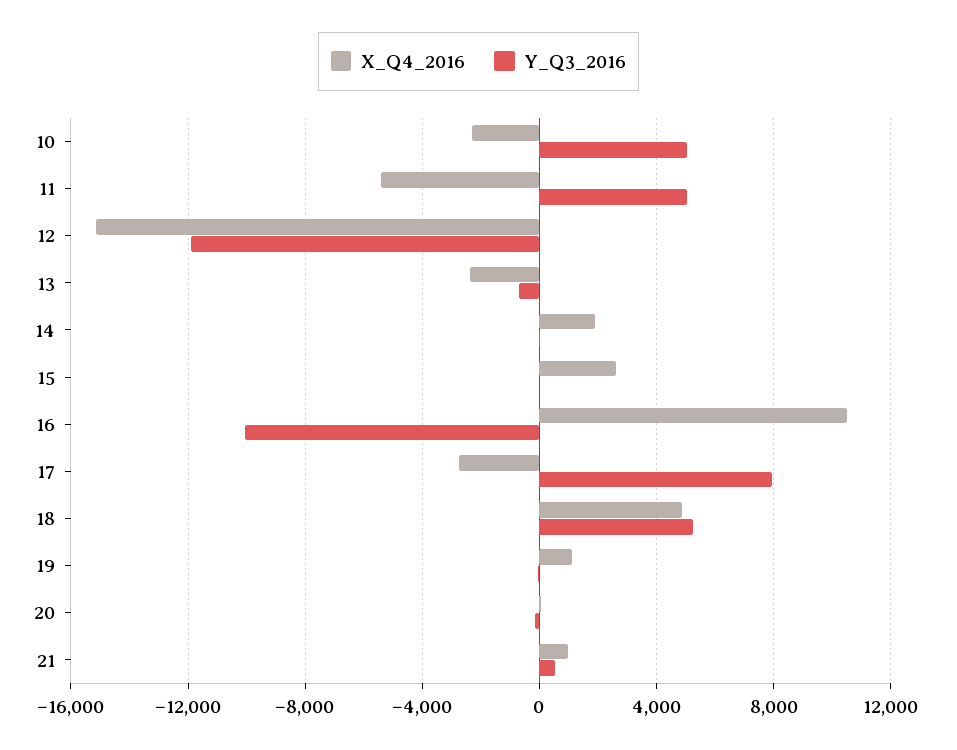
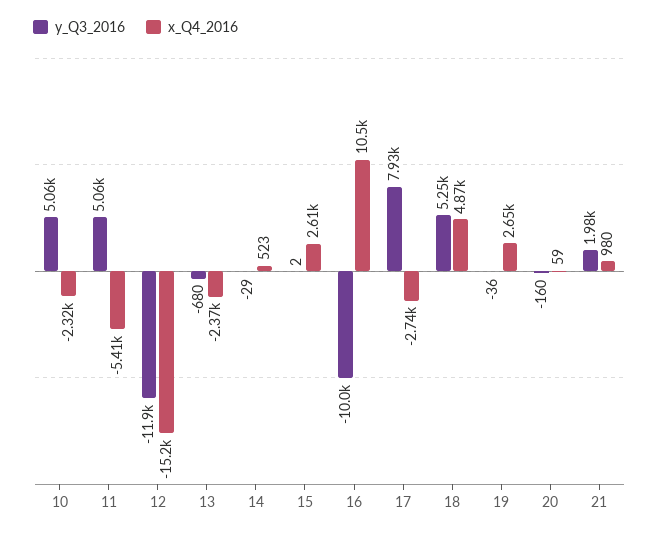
X_Q4_2016, 14: 2000 -> 523
X_Q4_2016, 19: 1000 -> 2650
Y_Q3_2016, 21: 500 -> 1980

